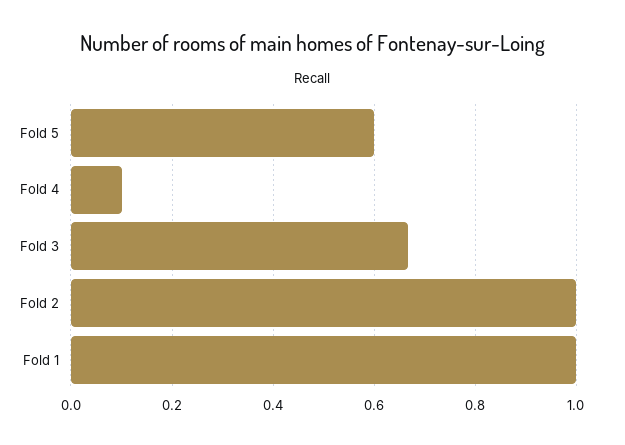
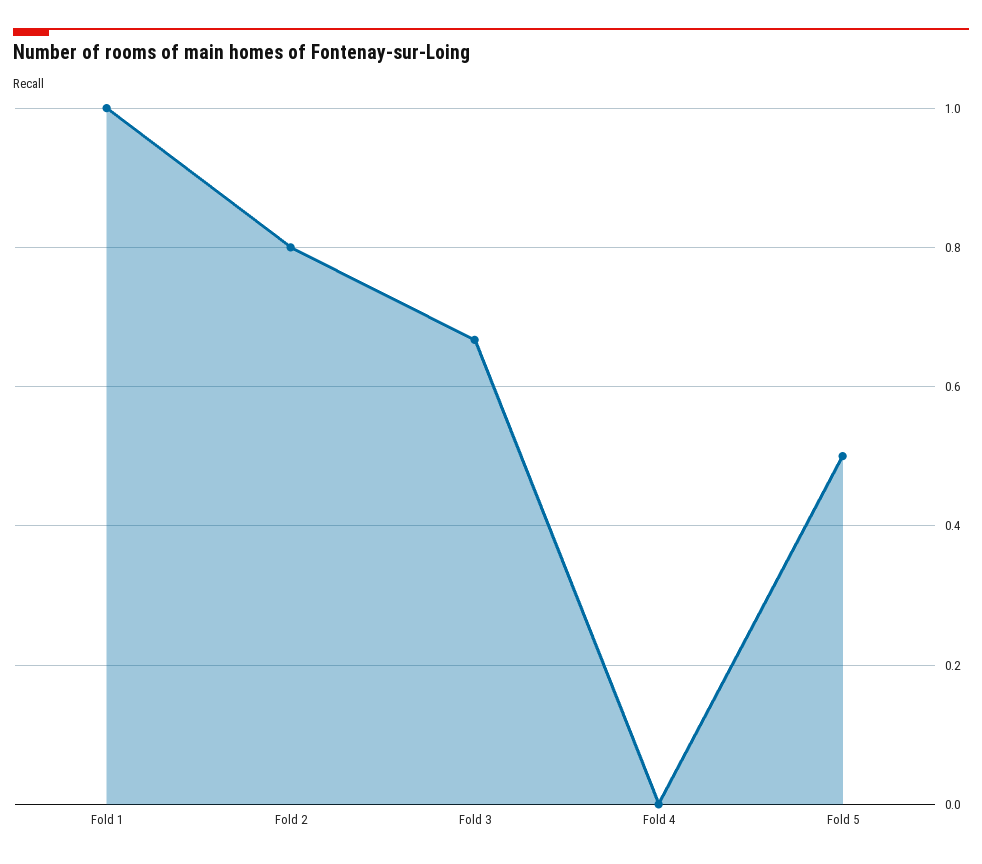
Fold 5: 0.6 -> 0.5
Fold 4: 0.1 -> 0
Fold 2: 1 -> 0.8

